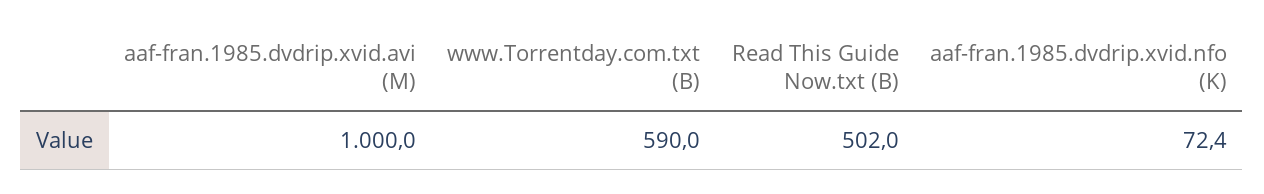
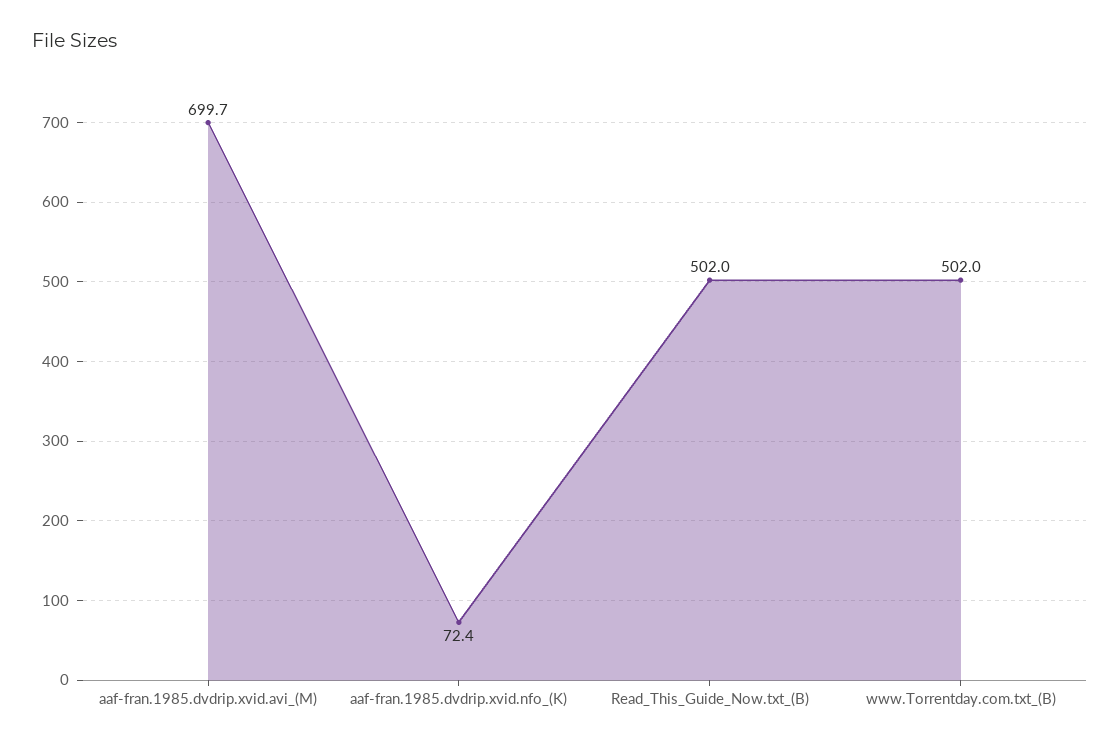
aaf-fran.1985.dvdrip.xvid.avi (M): 1000 -> 699.7
www.Torrentday.com.txt (B): 590 -> 502

